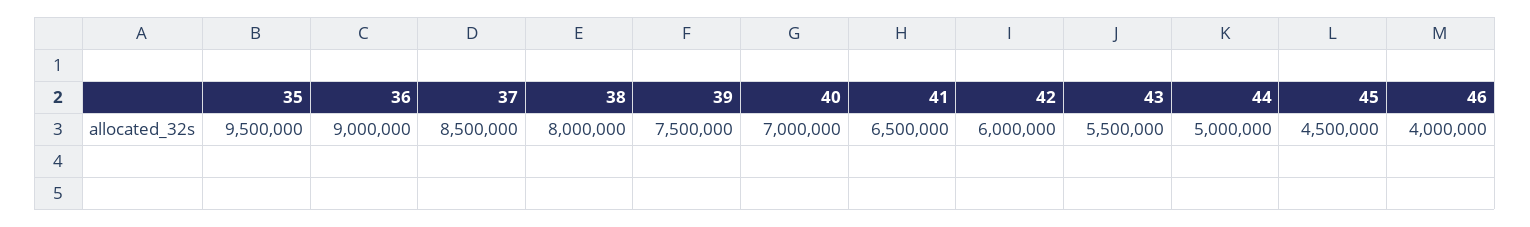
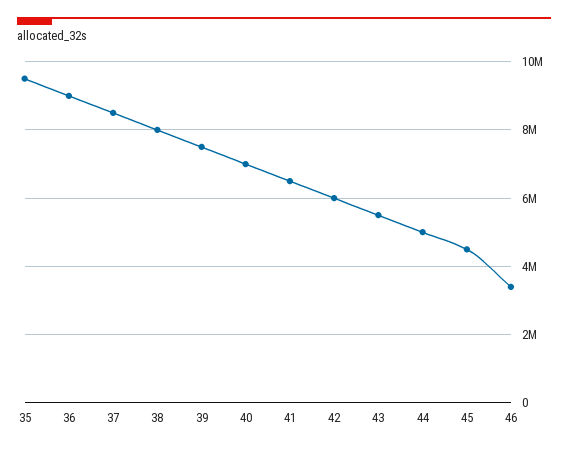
46: 4000000 -> 3400000

